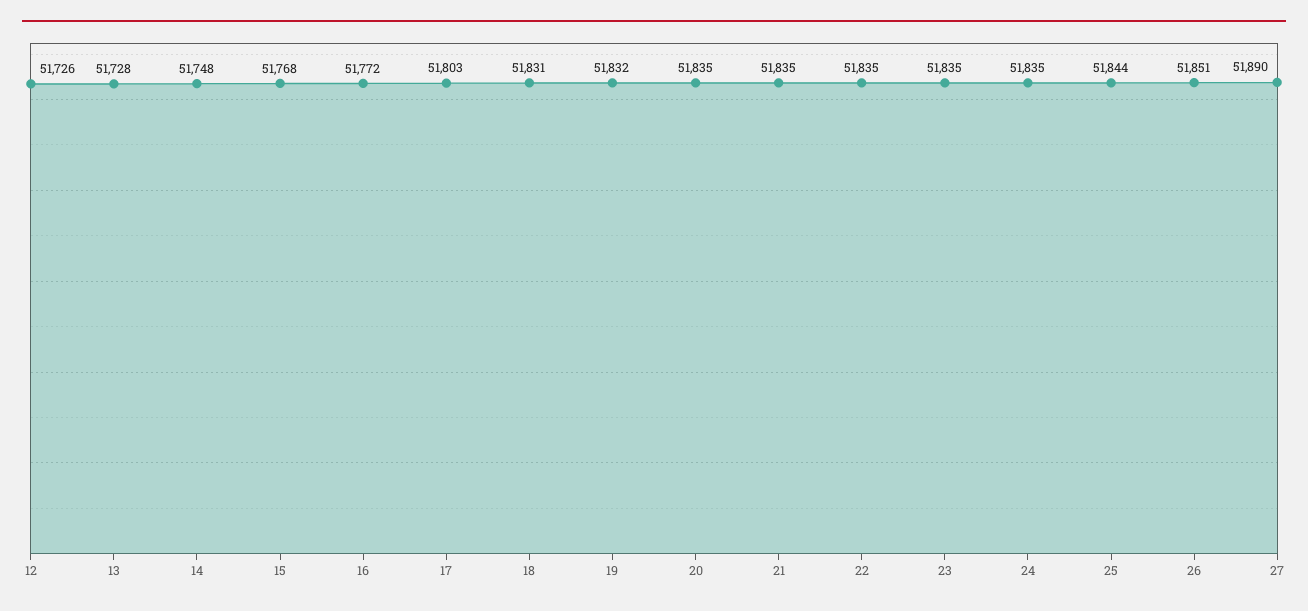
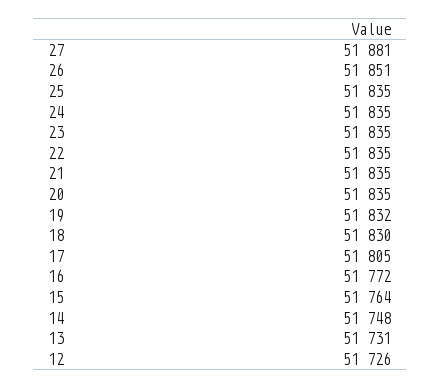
13: 51728 -> 51731
15: 51768 -> 51764
17: 51803 -> 51805
18: 51831 -> 51830
25: 51844 -> 51835
27: 51890 -> 51881

